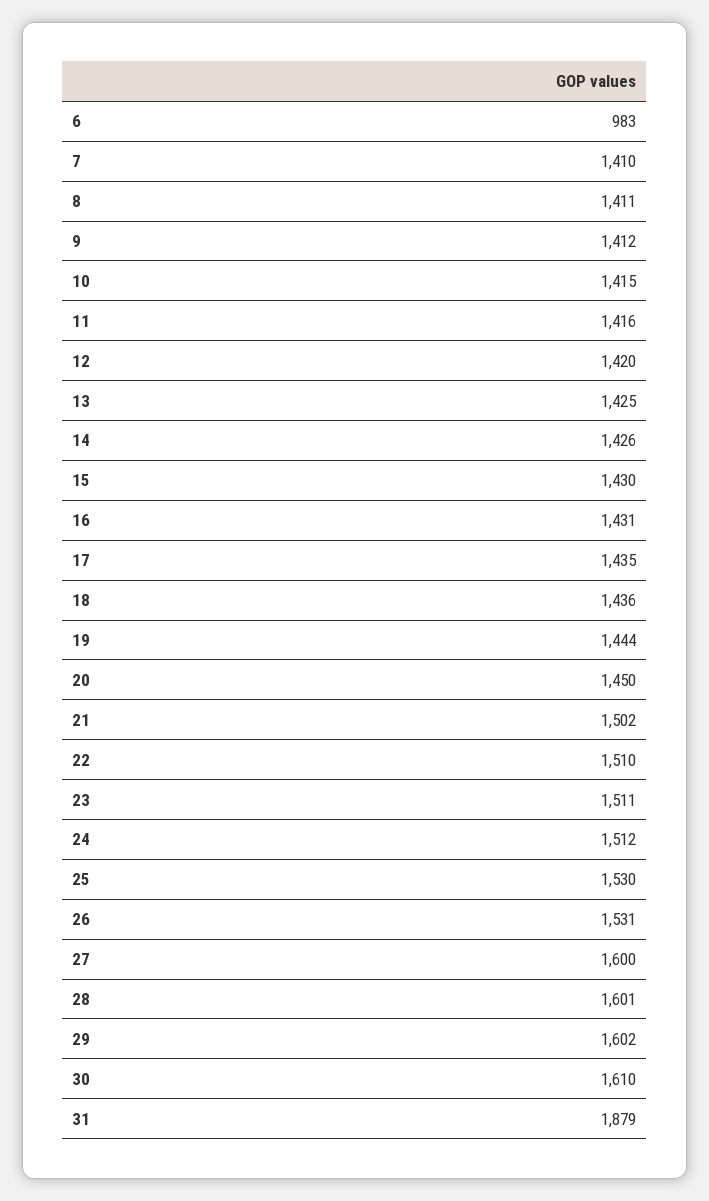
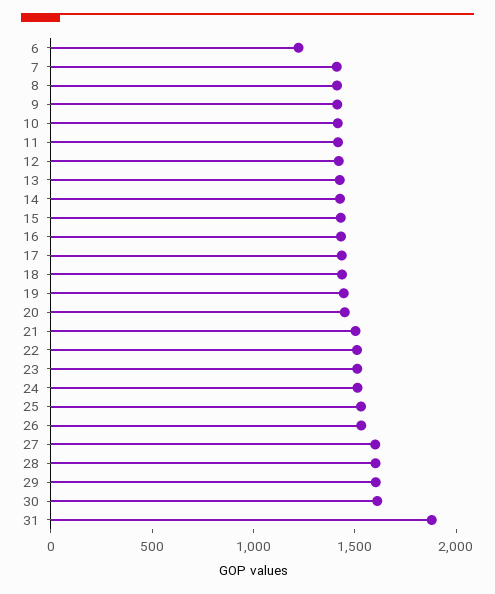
6: 983 -> 1200

